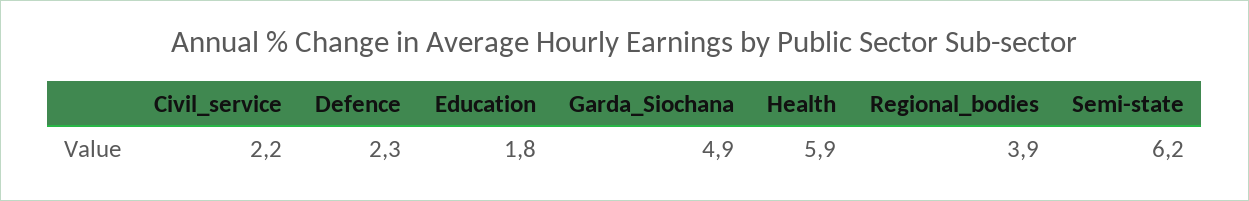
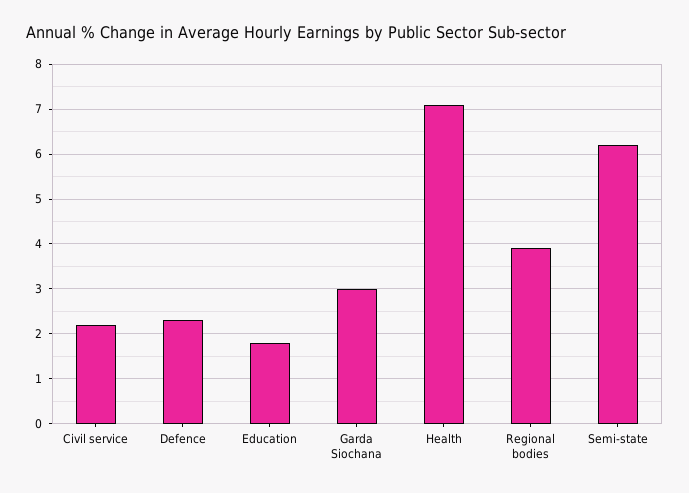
Garda_Siochana: 4.9 -> 3
Health: 5.9 -> 7

